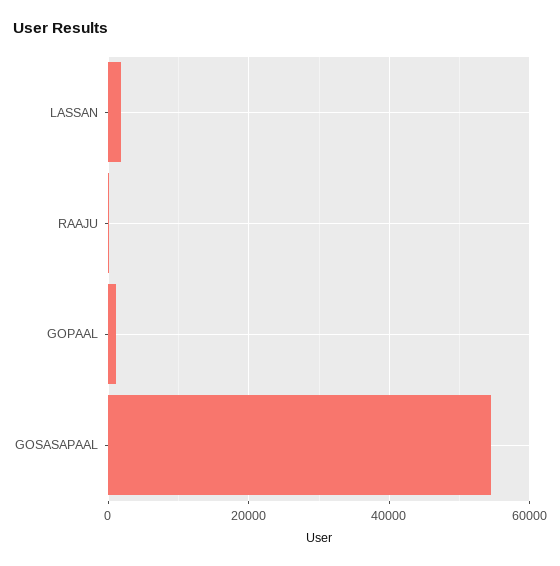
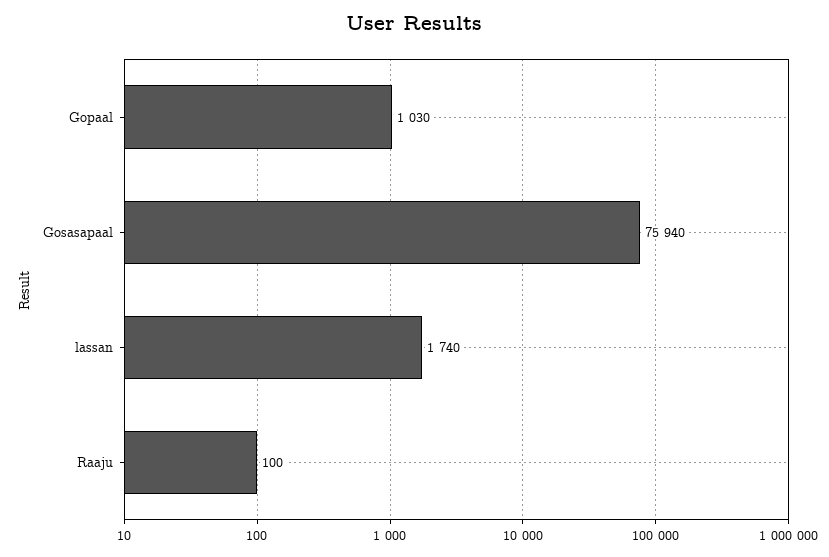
GOSASAPAAL: 54000 -> 75940

